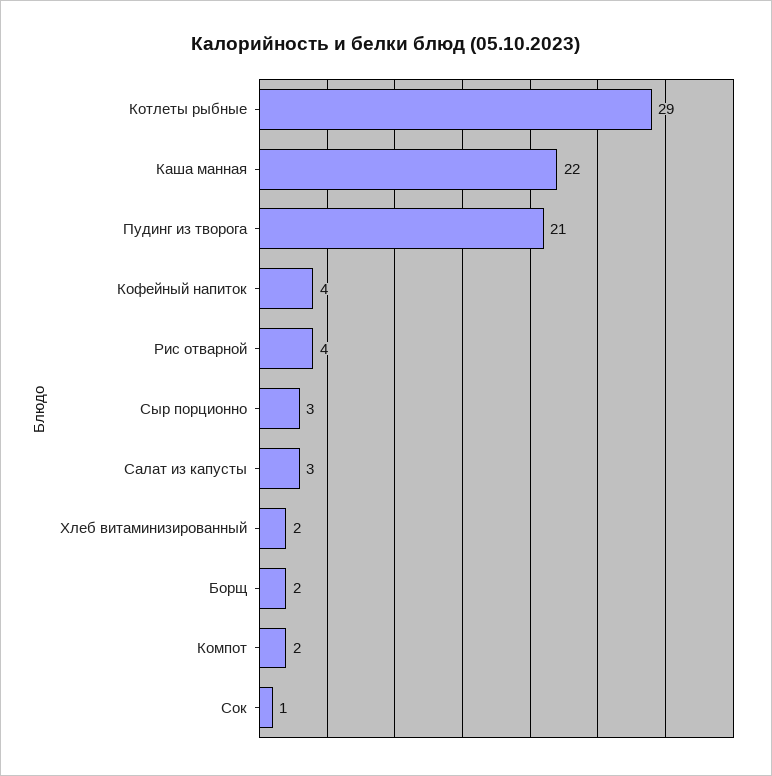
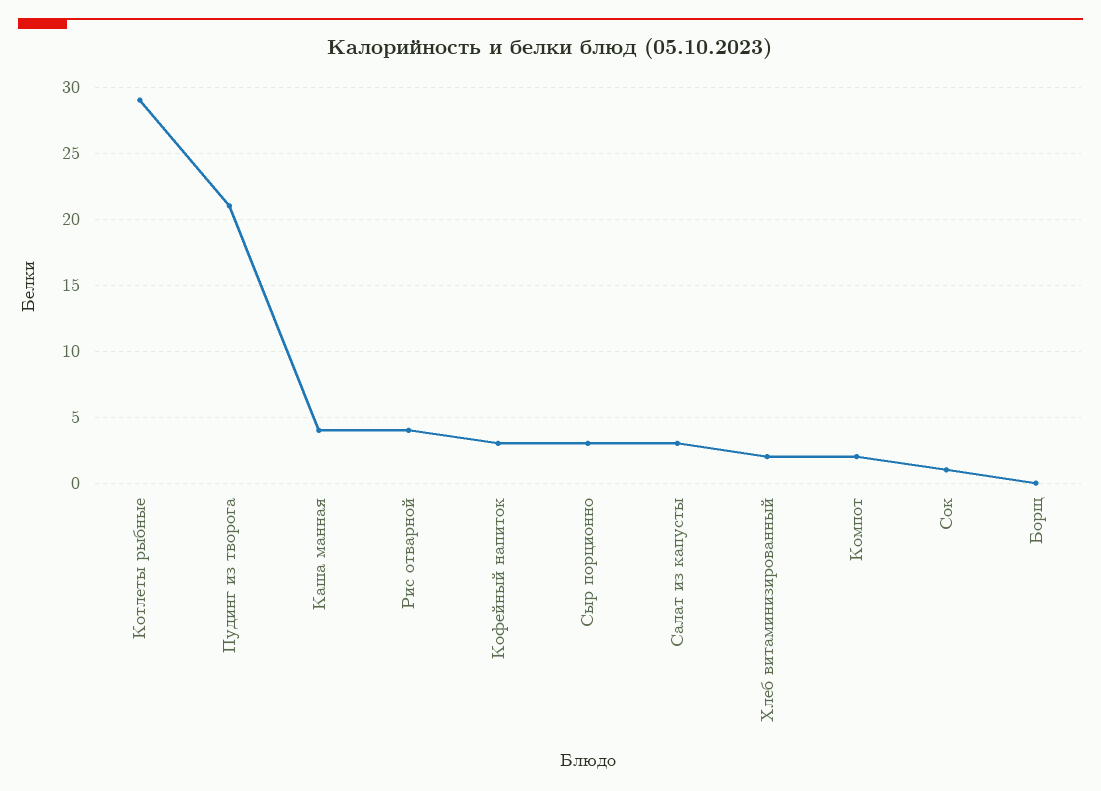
Каша манная: 22 -> 4
Кофейный напиток: 4 -> 3
Борщ: 2 -> 0

